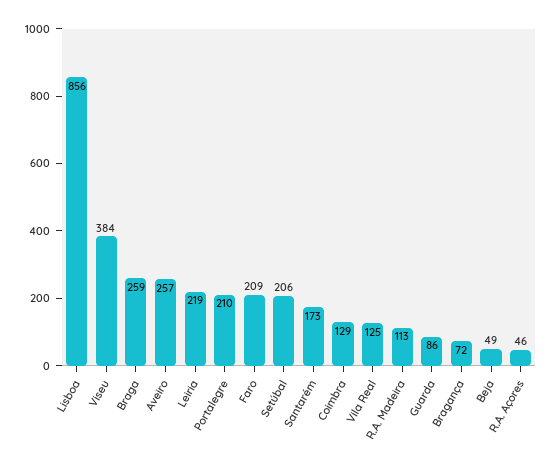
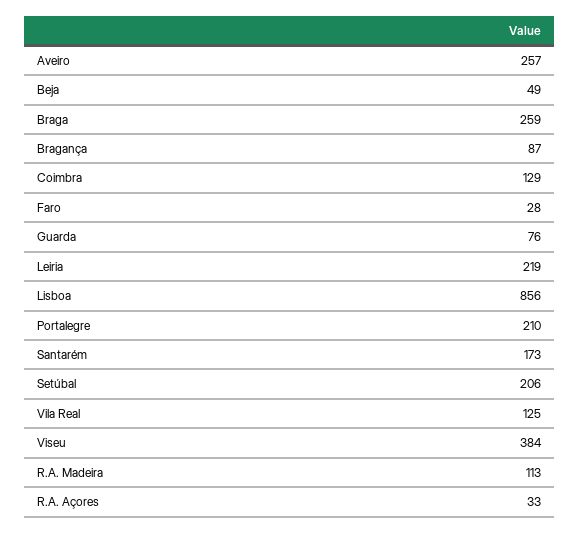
Faro: 209 -> 28
Guarda: 86 -> 76
Bragança: 72 -> 87
R.A. Açores: 46 -> 33

